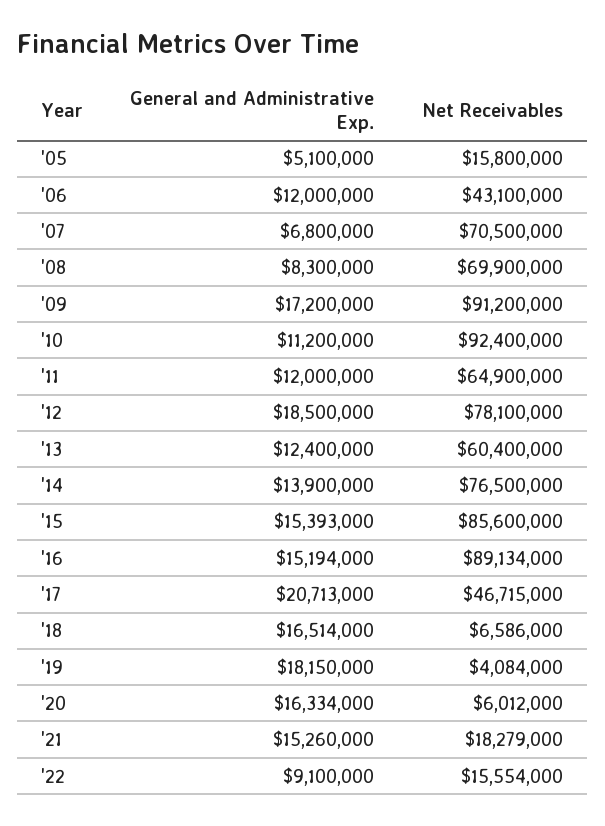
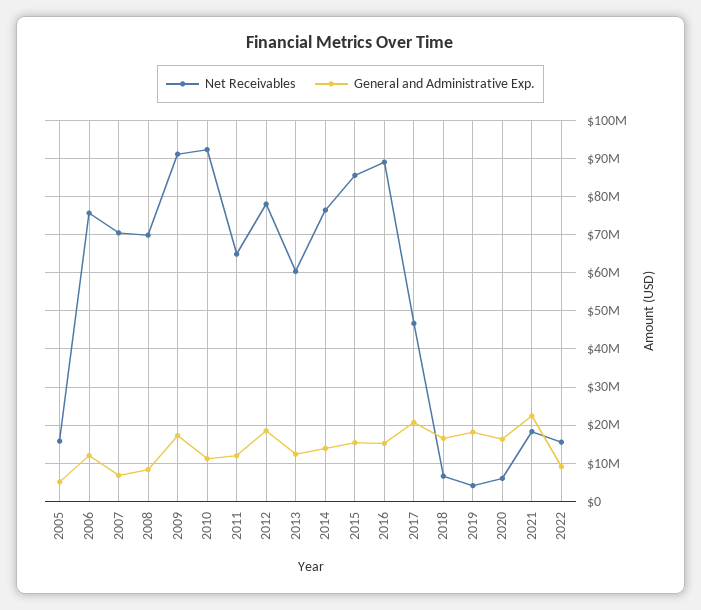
Net Receivables, '06: 43100000 -> 76000000
General and Administrative Exp., '21: 15260000 -> 22000000

